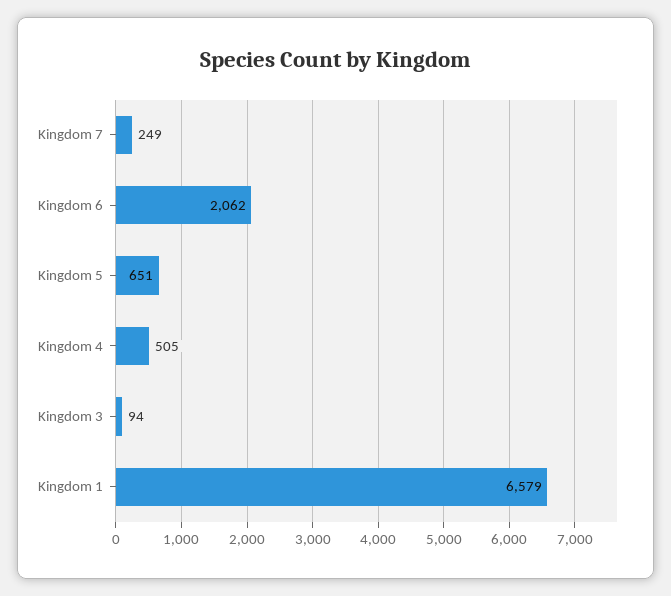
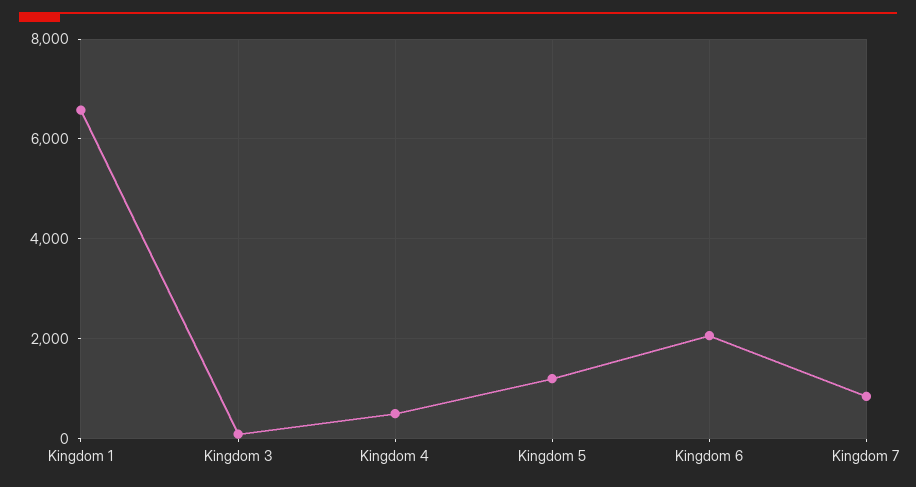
Kingdom 7: 249 -> 800
Kingdom 5: 651 -> 1200

